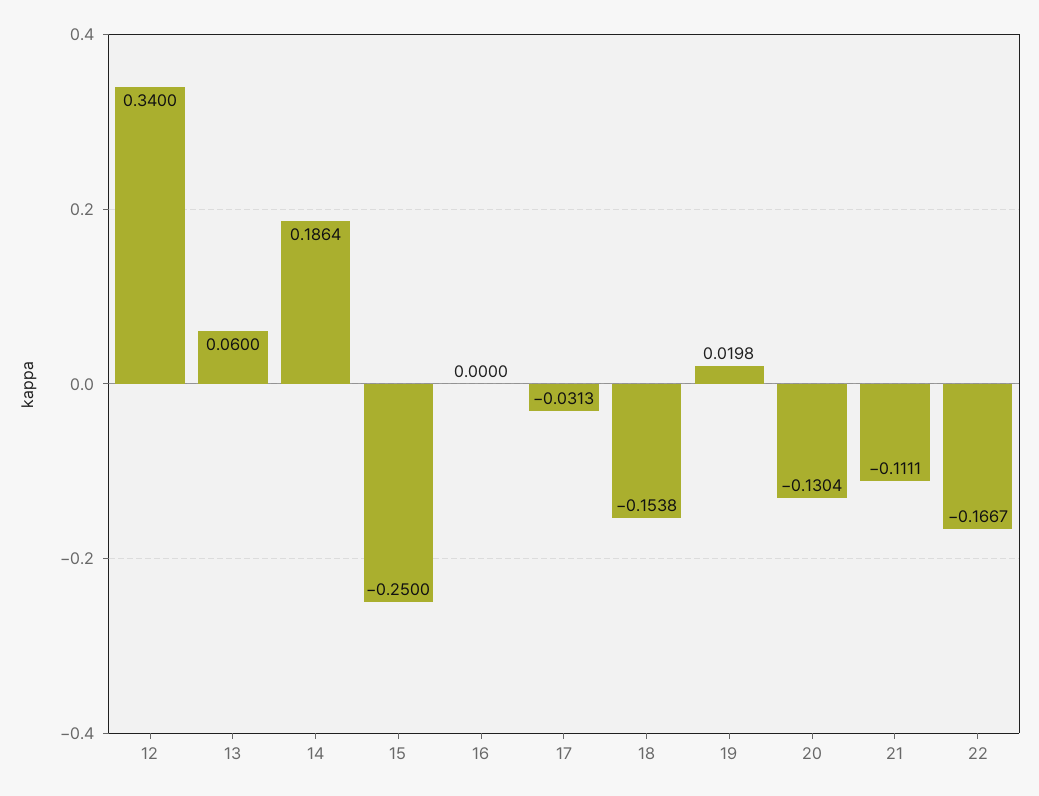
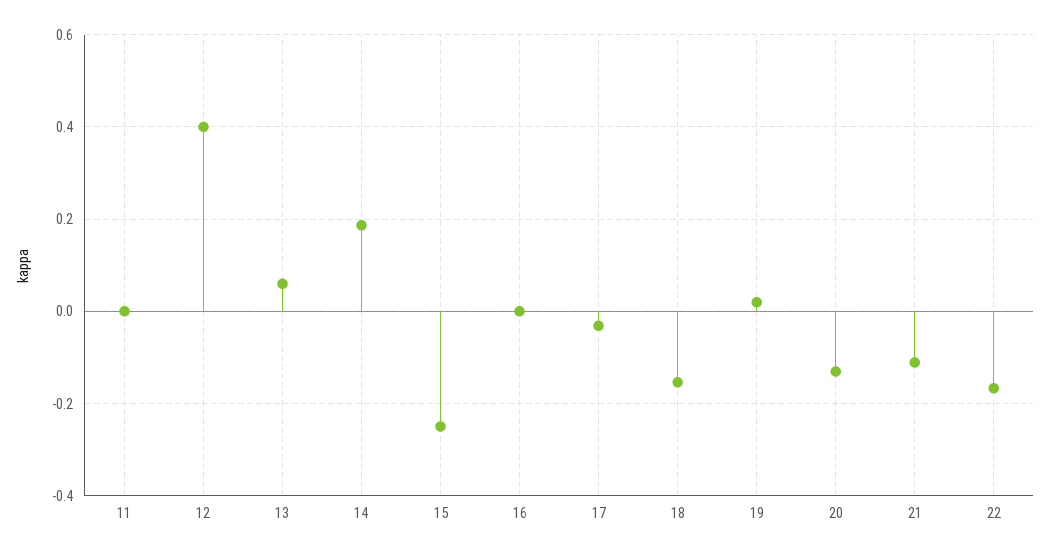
12: 0.34 -> 0.4
11: none -> 0

